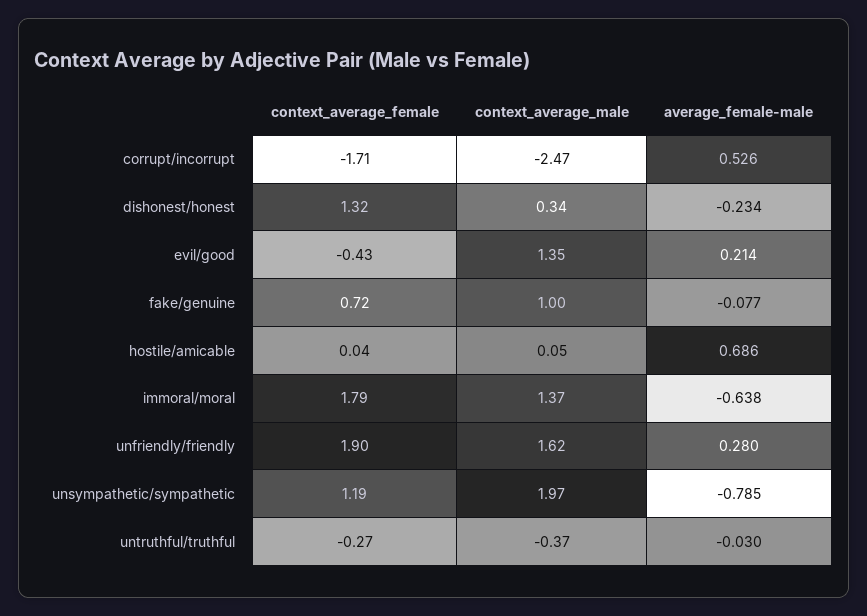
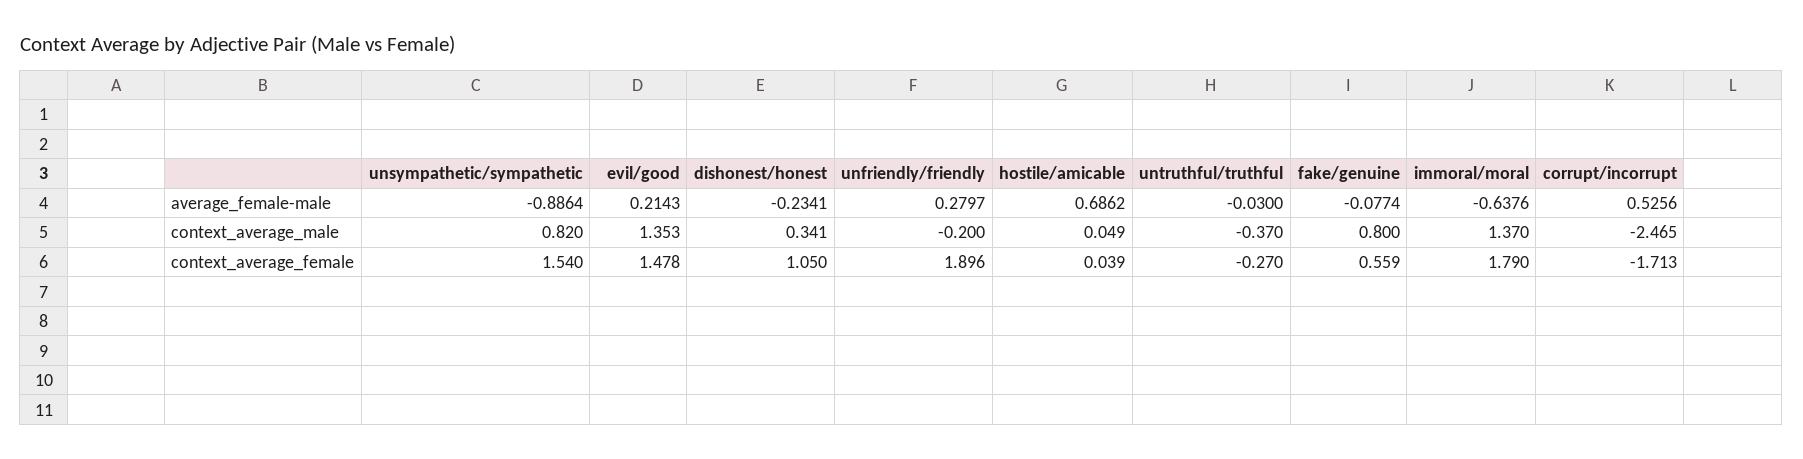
context_average_female, dishonest/honest: 1.32 -> 1.05
context_average_female, evil/good: -0.43 -> 1.478
context_average_female, fake/genuine: 0.72 -> 0.559
context_average_male, fake/genuine: 1 -> 0.8
context_average_male, unfriendly/friendly: 1.62 -> -0.2
context_average_female, unsympathetic/sympathetic: 1.19 -> 1.54
context_average_male, unsympathetic/sympathetic: 1.97 -> 0.82
average_female-male, unsympathetic/sympathetic: -0.785 -> -0.8864

